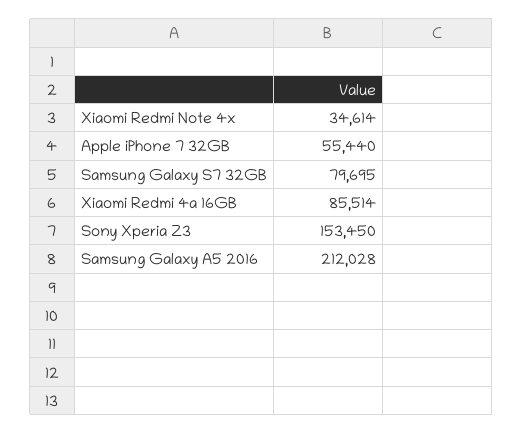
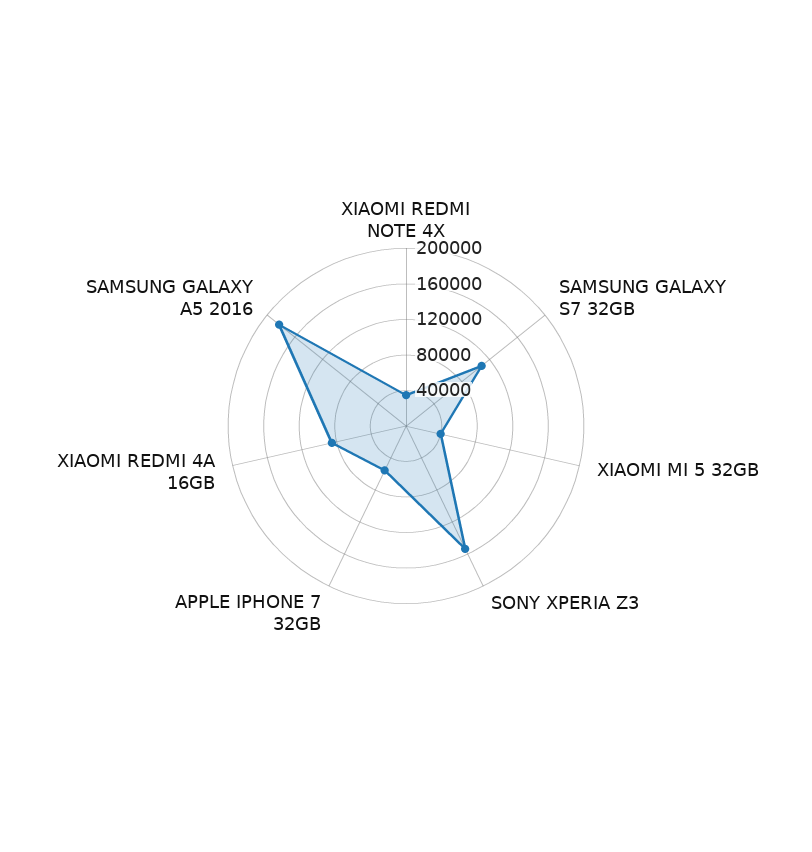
Samsung Galaxy S7 32GB: 79695 -> 110000
Samsung Galaxy A5 2016: 212028 -> 180000
XIAOMI MI 5 32GB: none -> 40000

